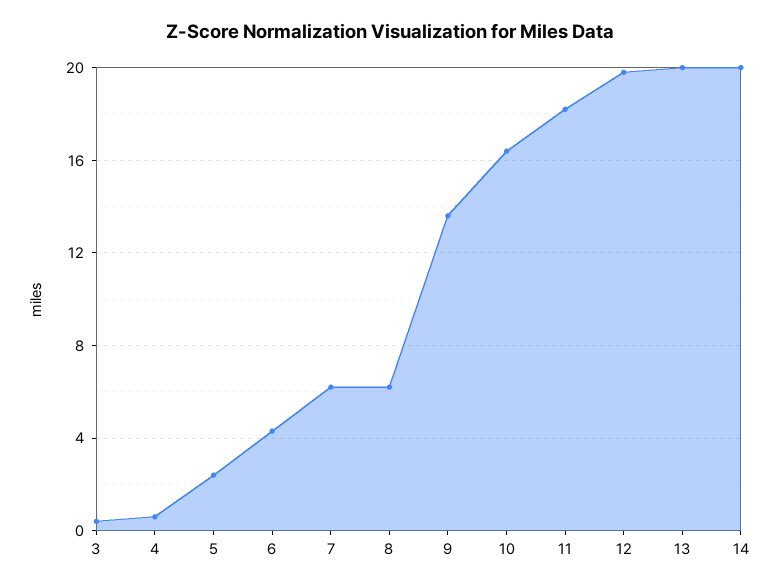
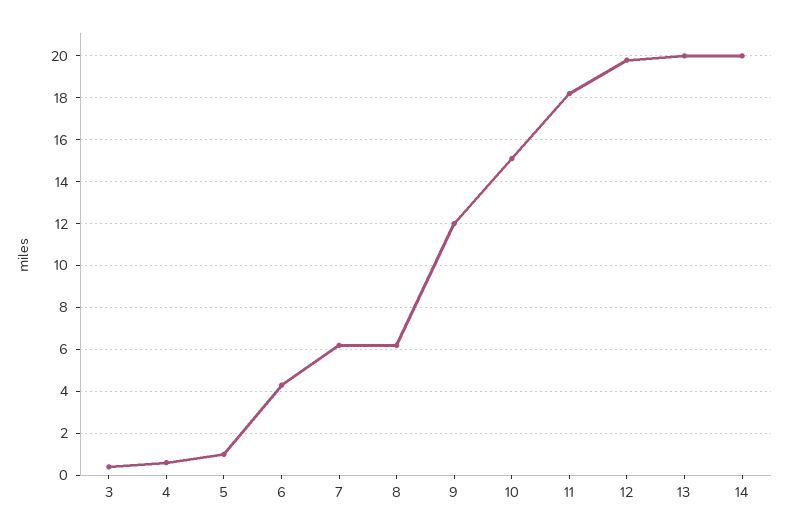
5: 2.5 -> 1
9: 13.5 -> 12
10: 16.5 -> 15

